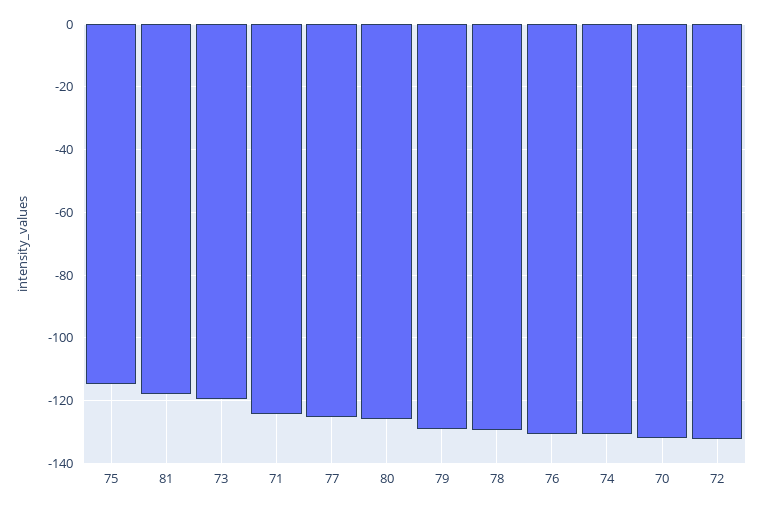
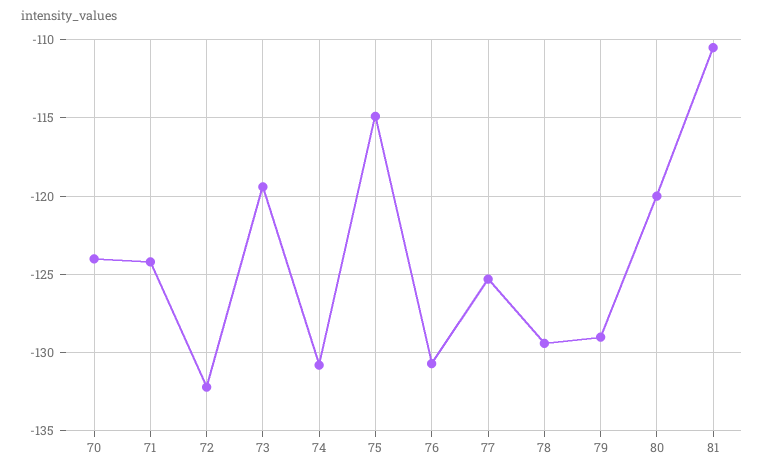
81: -118 -> -110.5
80: -126 -> -120
70: -132 -> -124

